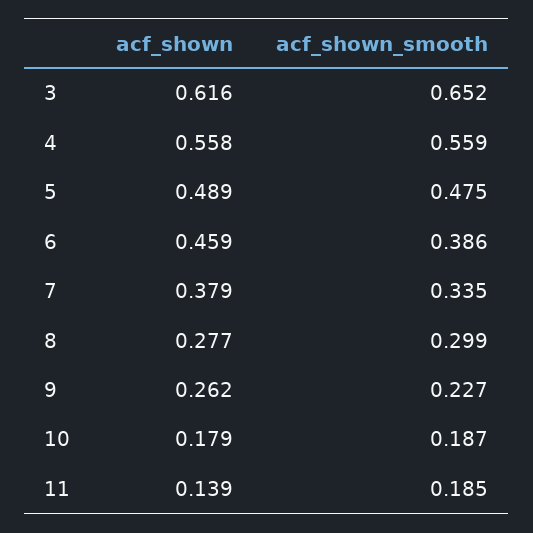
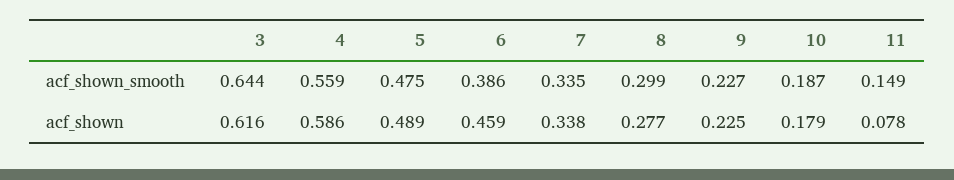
acf_shown_smooth, 3: 0.652 -> 0.644
acf_shown, 4: 0.558 -> 0.586
acf_shown, 7: 0.379 -> 0.338
acf_shown, 9: 0.262 -> 0.225
acf_shown, 11: 0.139 -> 0.078
acf_shown_smooth, 11: 0.185 -> 0.149

